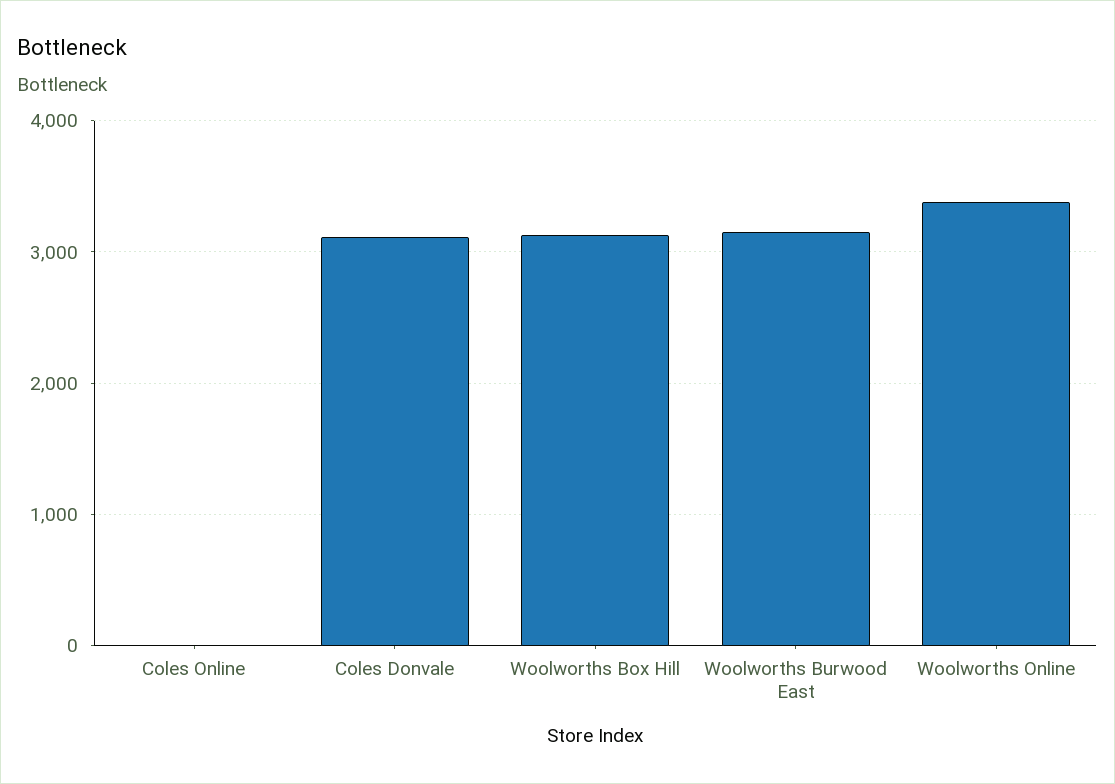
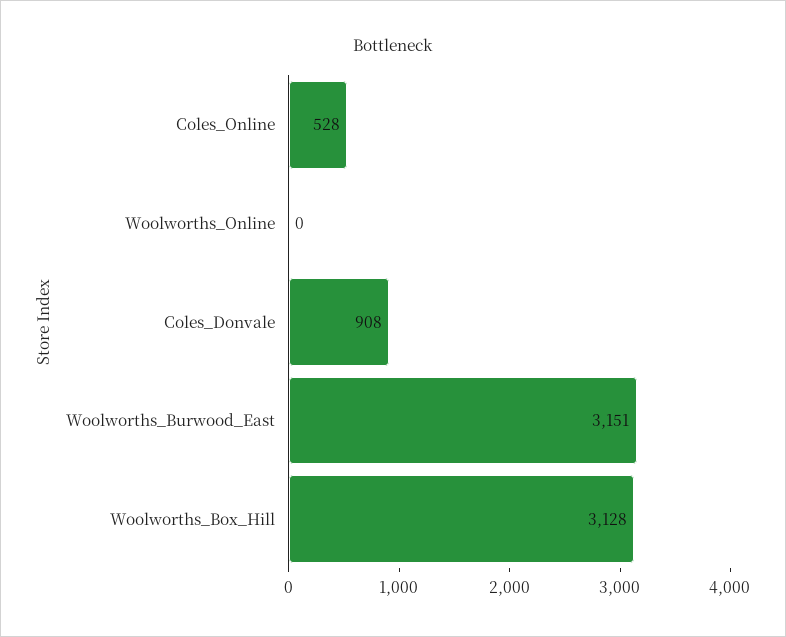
Coles Online: 0 -> 528
Coles Donvale: 3100 -> 908
Woolworths Online: 3400 -> 0

